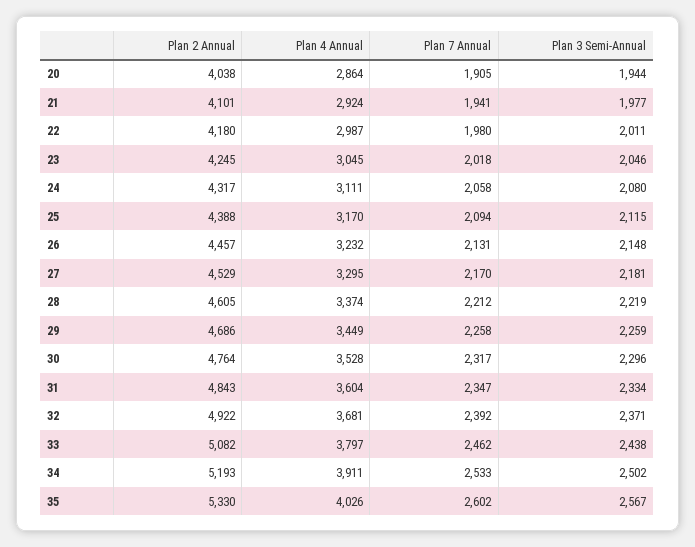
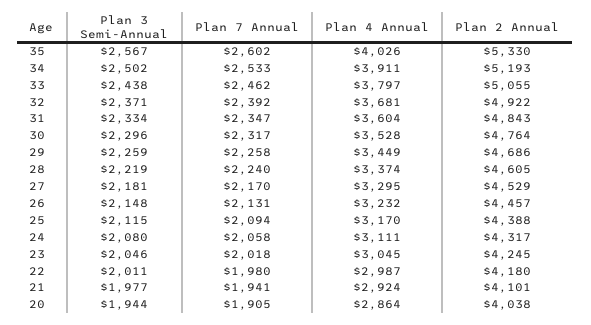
Plan 7 Annual, 28: 2212 -> 2240
Plan 2 Annual, 33: 5082 -> 5055

